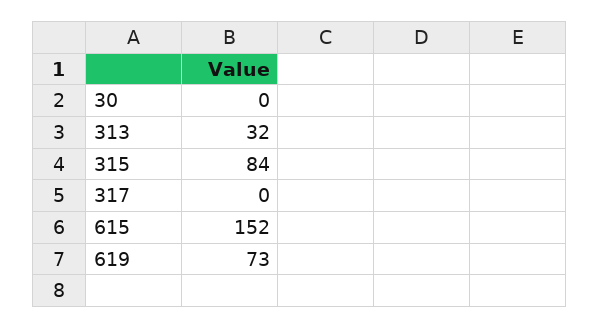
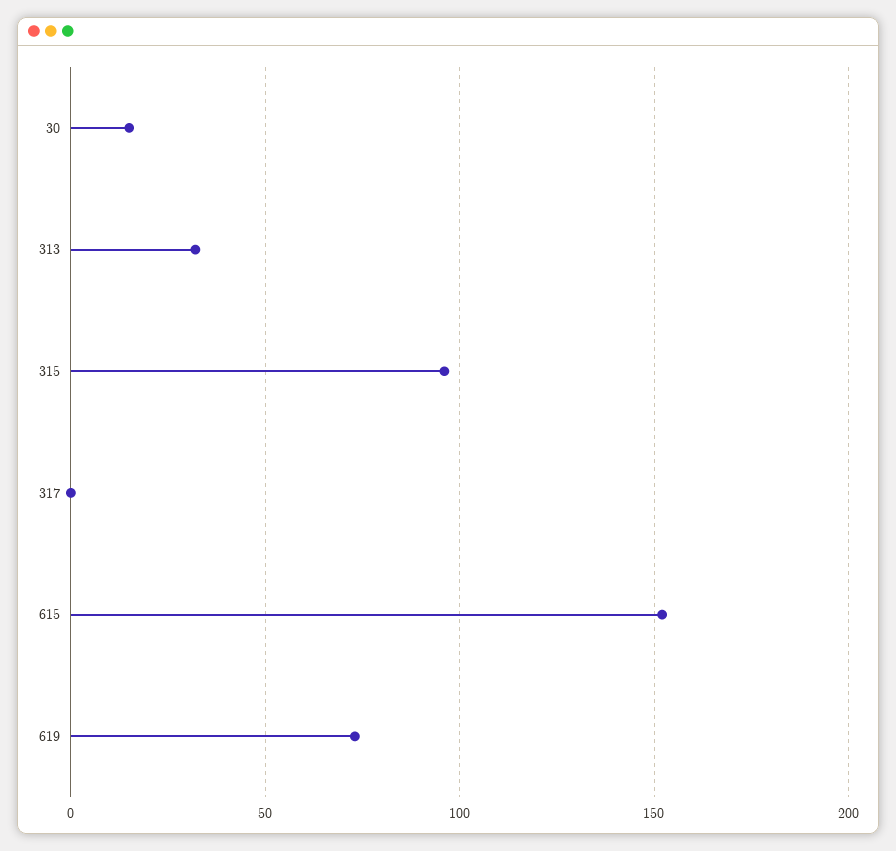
30: 0 -> 15
315: 84 -> 95

